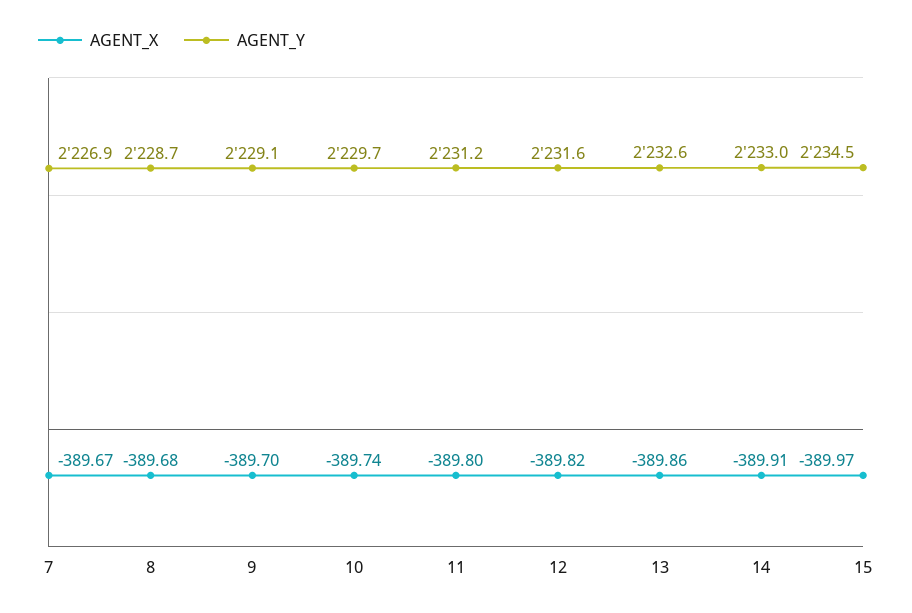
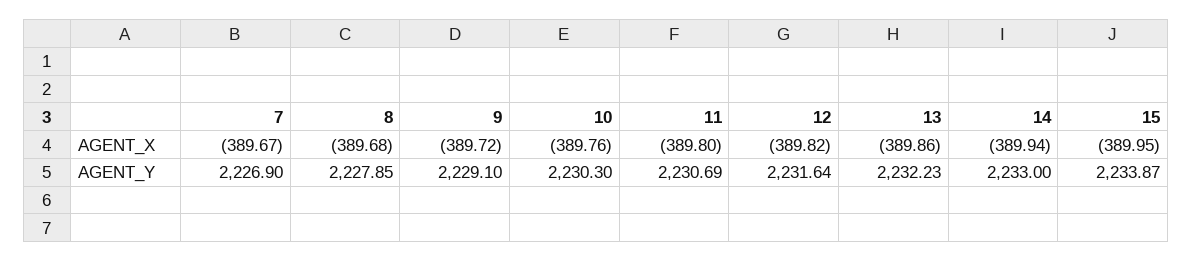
AGENT_Y, 8: 2228.7 -> 2227.85
AGENT_X, 9: -389.7 -> -389.72
AGENT_X, 10: -389.74 -> -389.76
AGENT_Y, 10: 2229.7 -> 2230.3
AGENT_Y, 11: 2231.2 -> 2230.69
AGENT_Y, 13: 2232.6 -> 2232.23
AGENT_X, 14: -389.91 -> -389.94
AGENT_X, 15: -389.97 -> -389.95
AGENT_Y, 15: 2234.5 -> 2233.87

